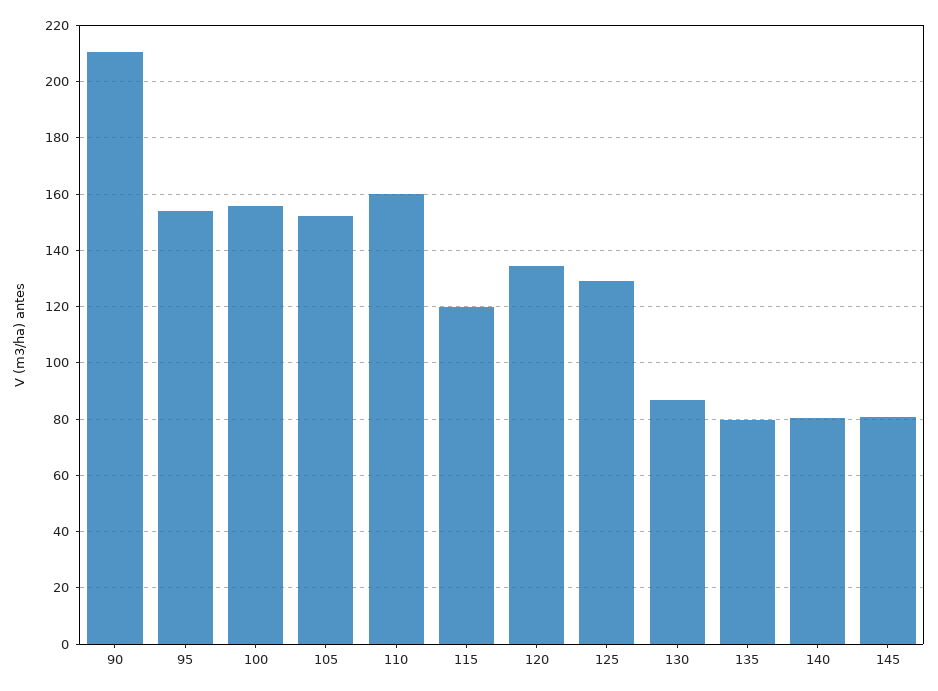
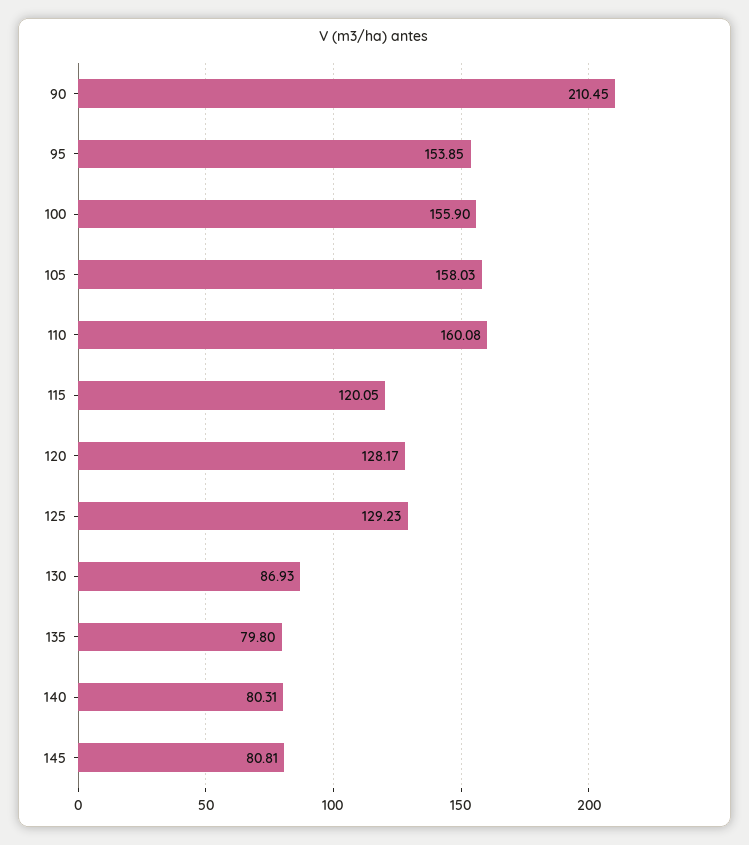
105: 152.5 -> 158.03
120: 135 -> 128.17

